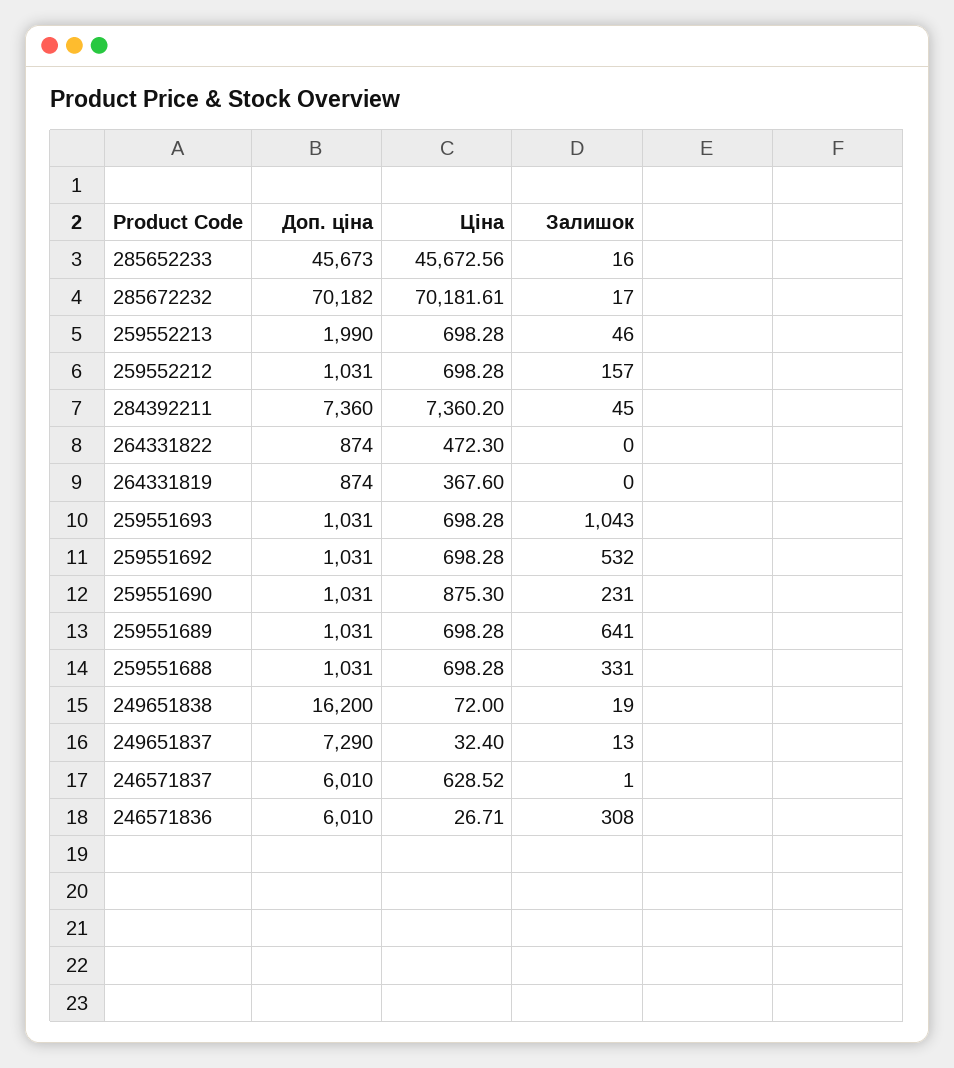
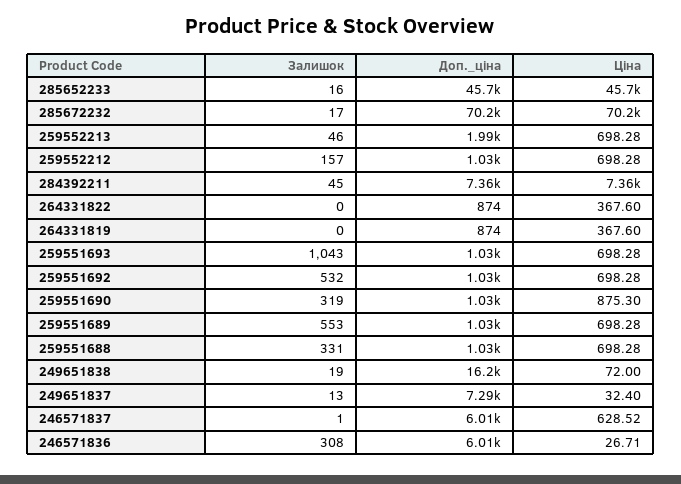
Ціна, 264331822: 472.3 -> 367.6
Залишок, 259551690: 231 -> 319
Залишок, 259551689: 641 -> 553

